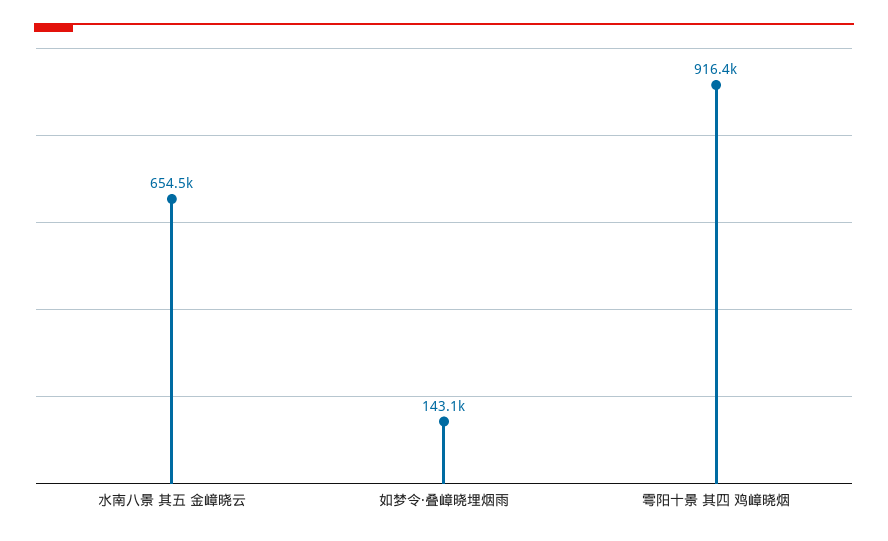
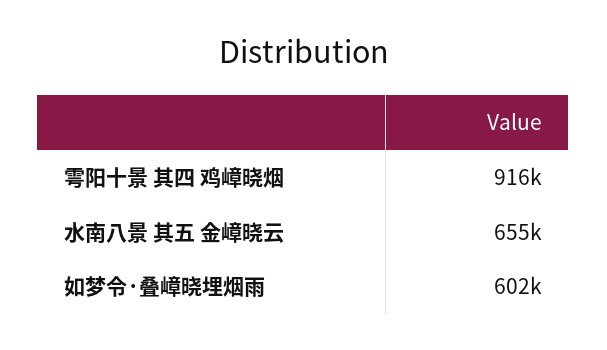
如梦令·叠嶂晓埋烟雨: 143100 -> 602000

